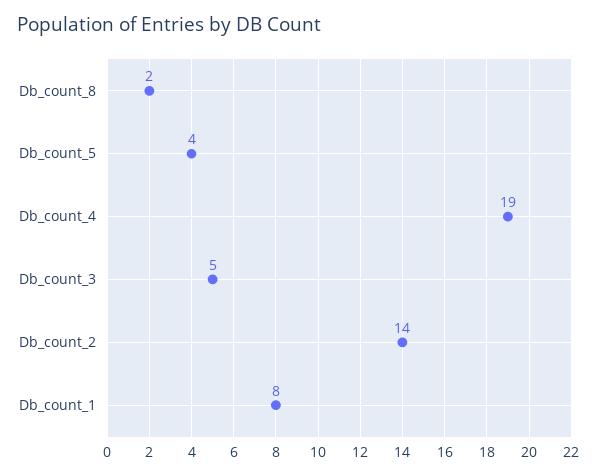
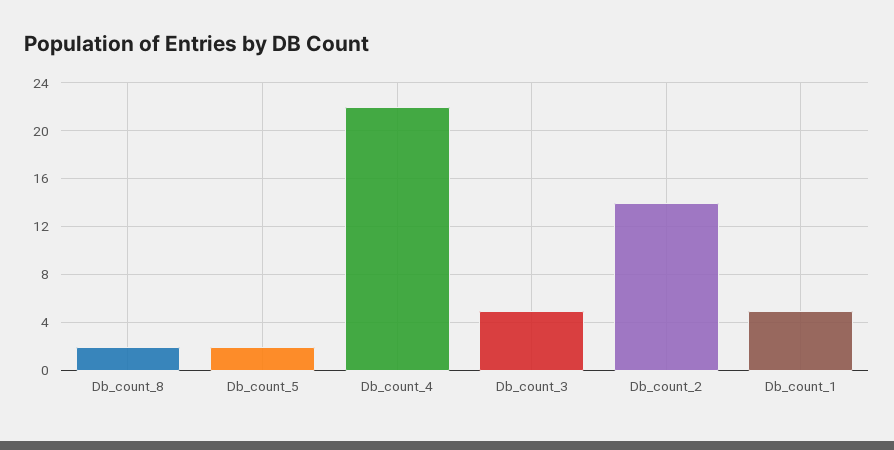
Db_count_5: 4 -> 2
Db_count_4: 19 -> 22
Db_count_1: 8 -> 5

